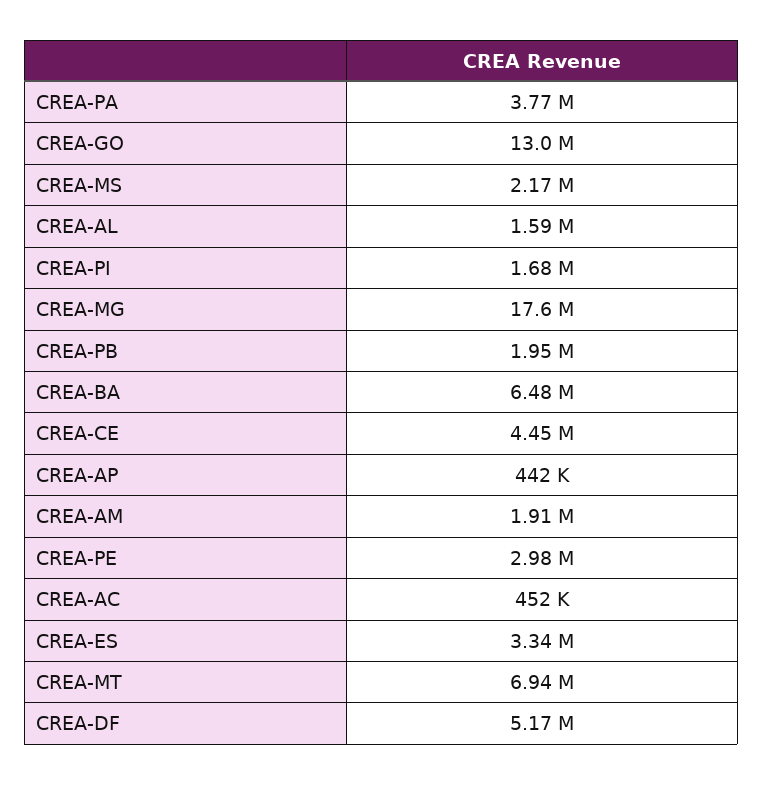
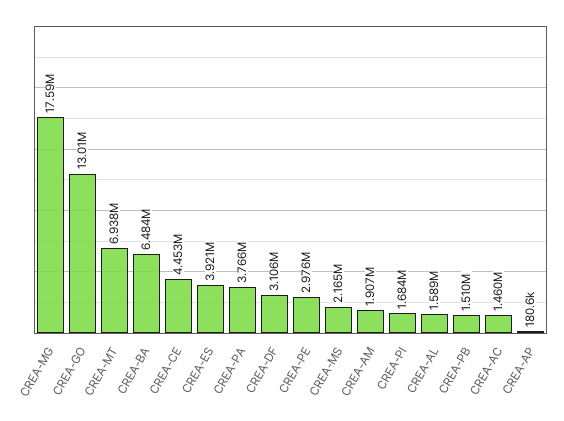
CREA-PB: 1950000 -> 1510000
CREA-AP: 442000 -> 180600
CREA-AC: 452000 -> 1460000
CREA-ES: 3340000 -> 3921000
CREA-DF: 5170000 -> 3106000

